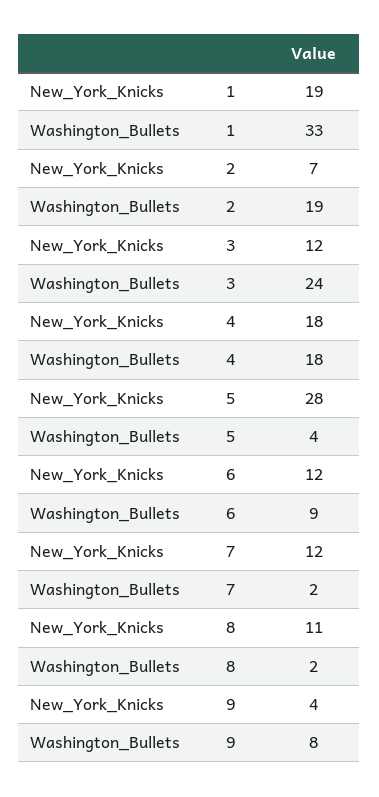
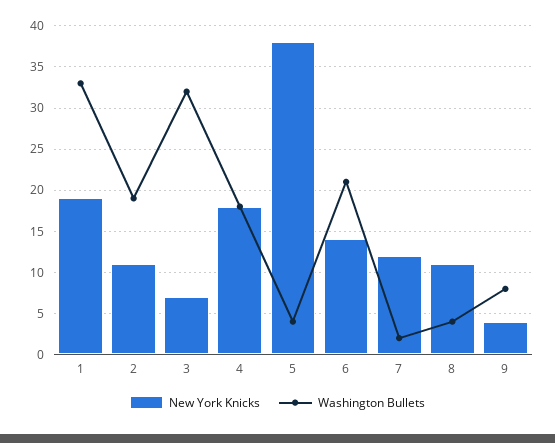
New_York_Knicks, 2: 7 -> 11
New_York_Knicks, 3: 12 -> 7
Washington_Bullets, 3: 24 -> 32
New_York_Knicks, 5: 28 -> 38
New_York_Knicks, 6: 12 -> 14
Washington_Bullets, 6: 9 -> 21
Washington_Bullets, 8: 2 -> 4

